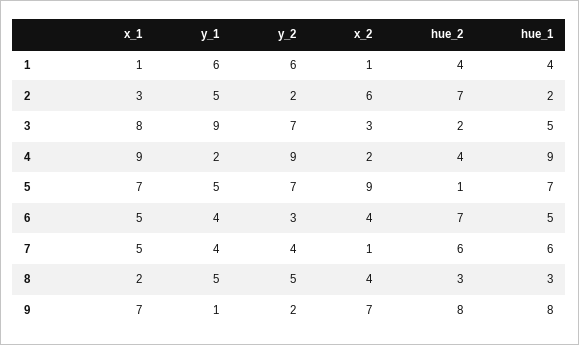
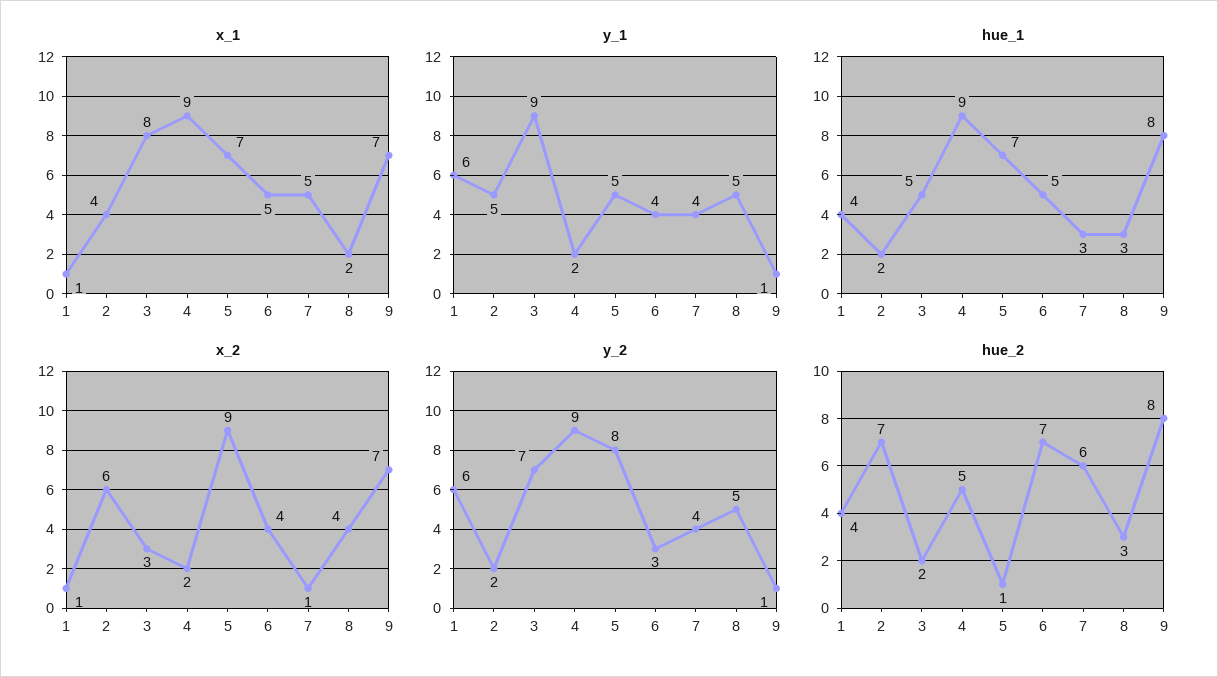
x_1, 2: 3 -> 4
hue_2, 4: 4 -> 5
y_2, 5: 7 -> 8
hue_1, 7: 6 -> 3
y_2, 9: 2 -> 1

